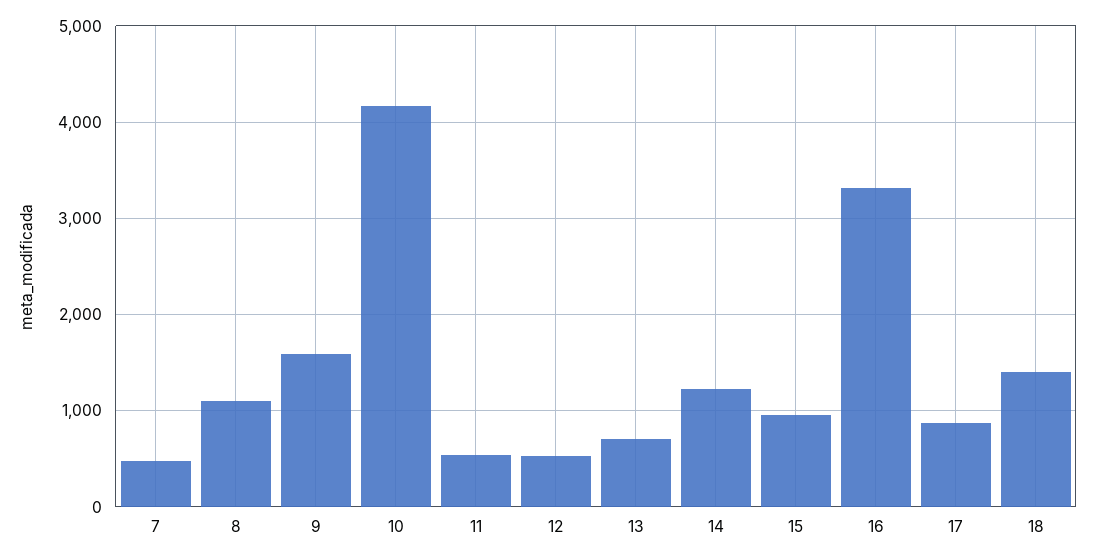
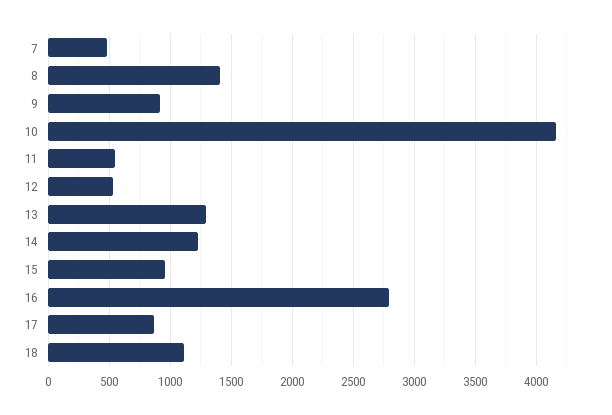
8: 1100 -> 1400
9: 1600 -> 900
13: 700 -> 1300
16: 3300 -> 2800
18: 1400 -> 1100

